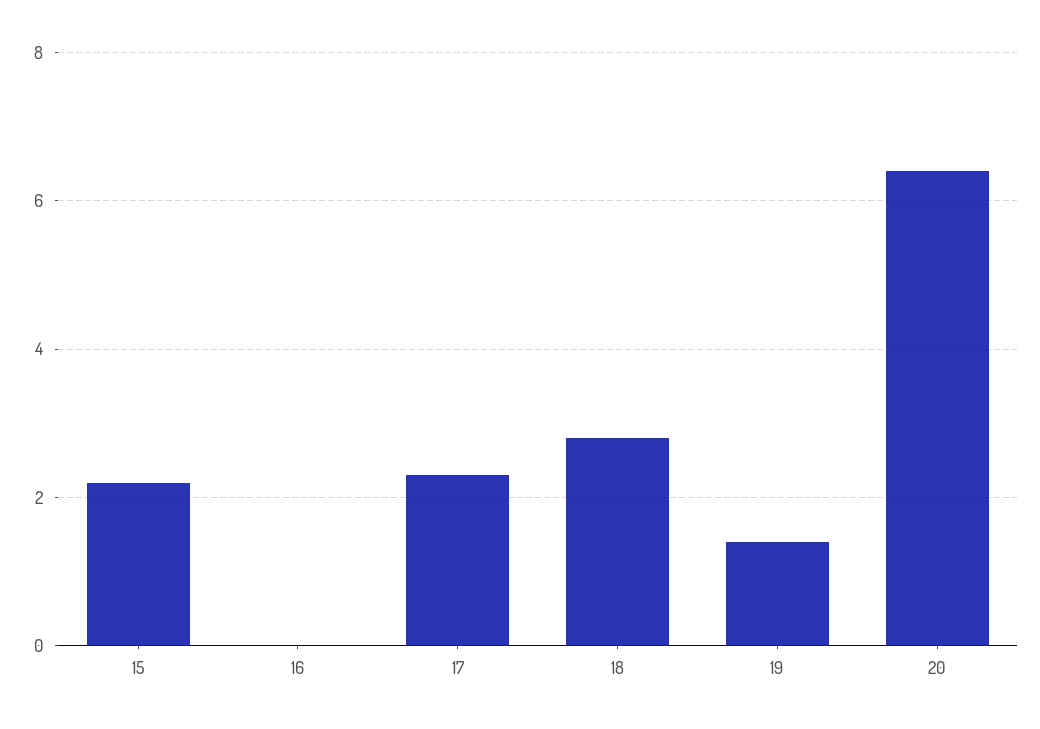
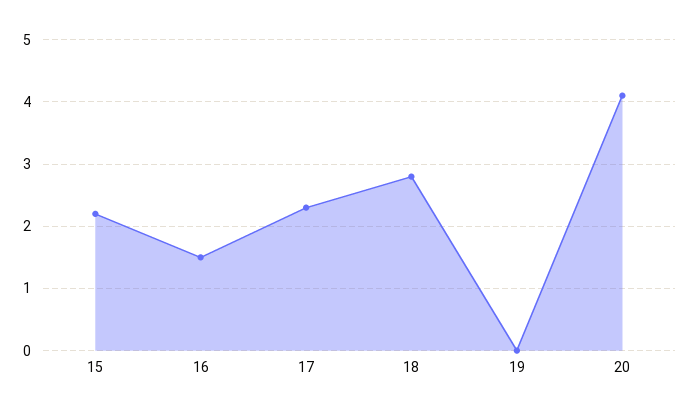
16: 0 -> 1.5
19: 1.5 -> 0
20: 6.5 -> 4.1

